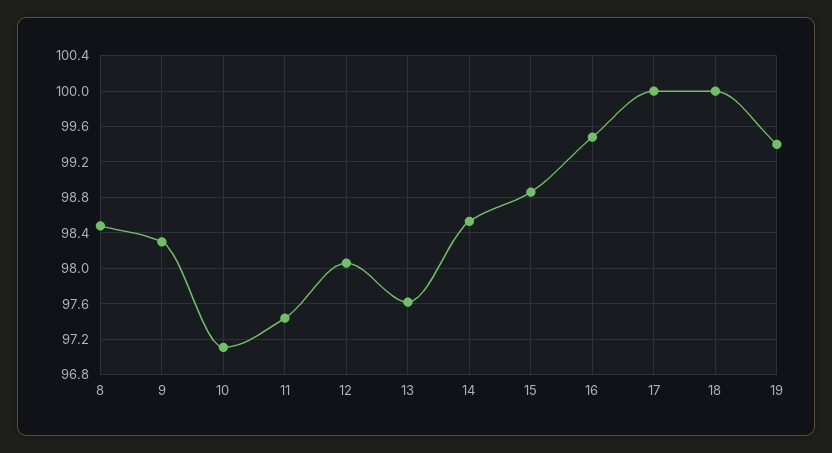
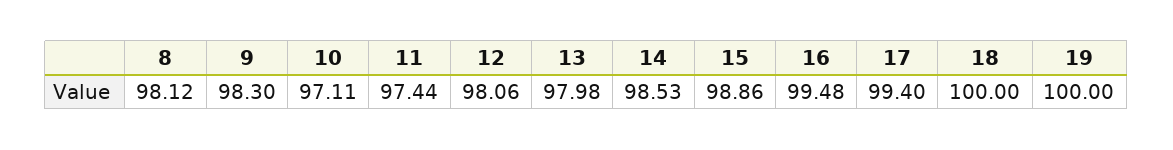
8: 98.5 -> 98.12
13: 97.6 -> 97.98
17: 100 -> 99.4
19: 99.4 -> 100

